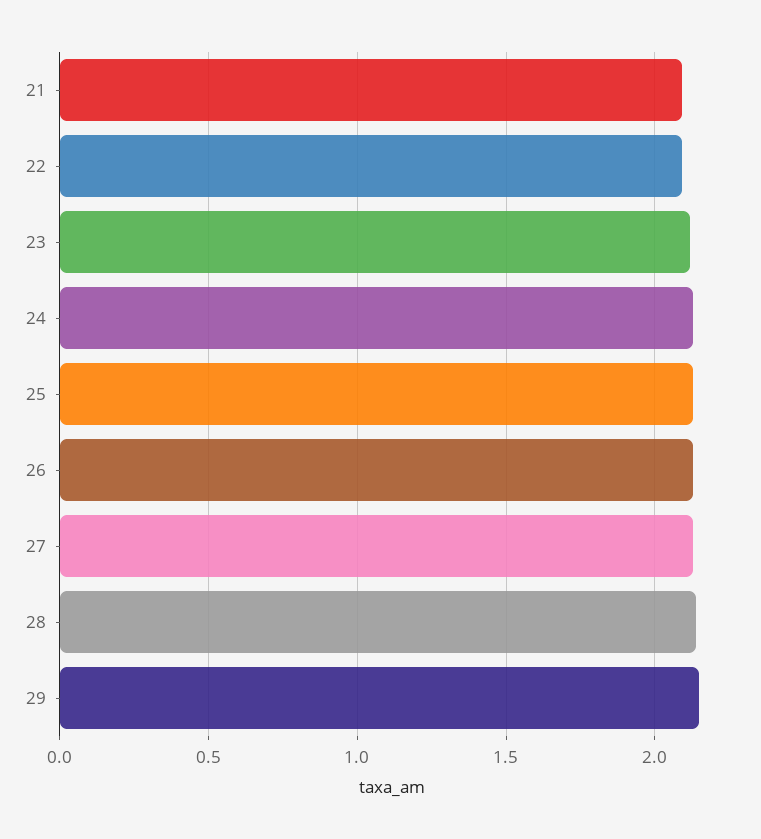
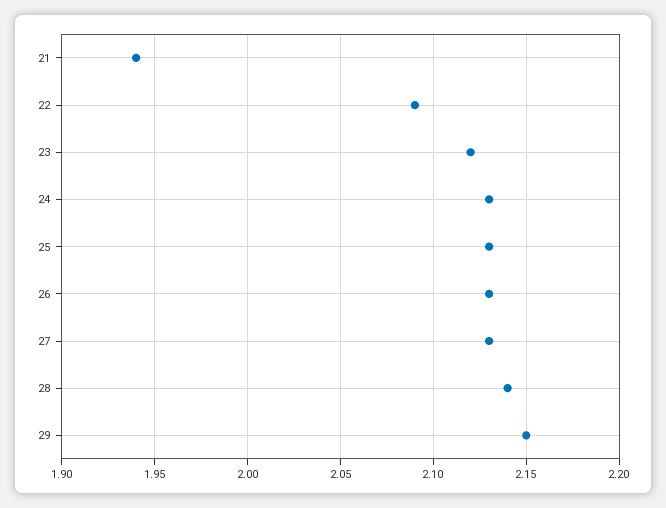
21: 2.1 -> 1.94

